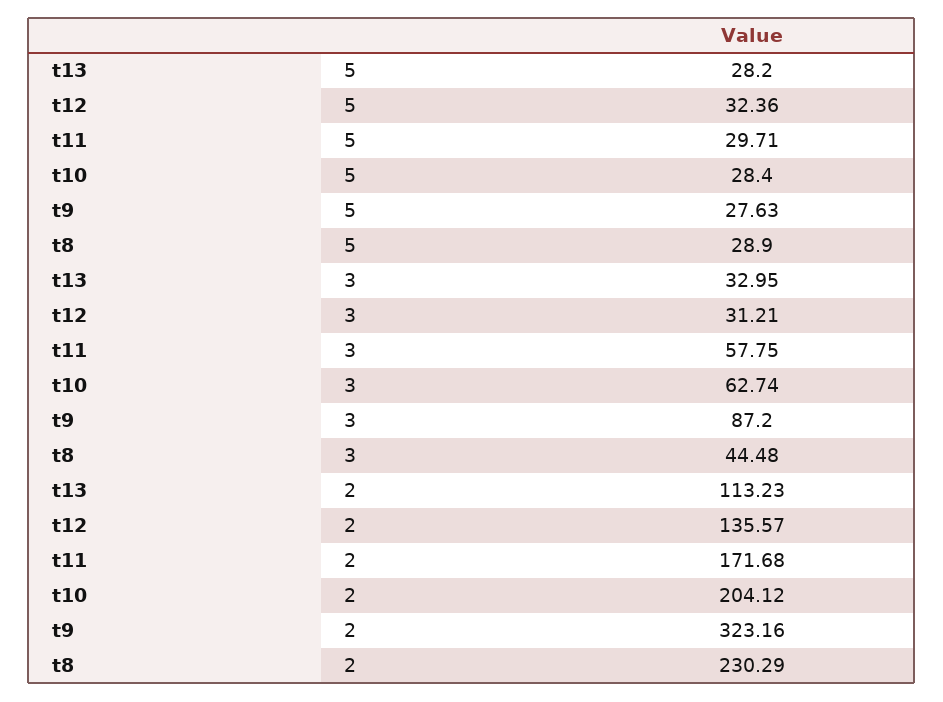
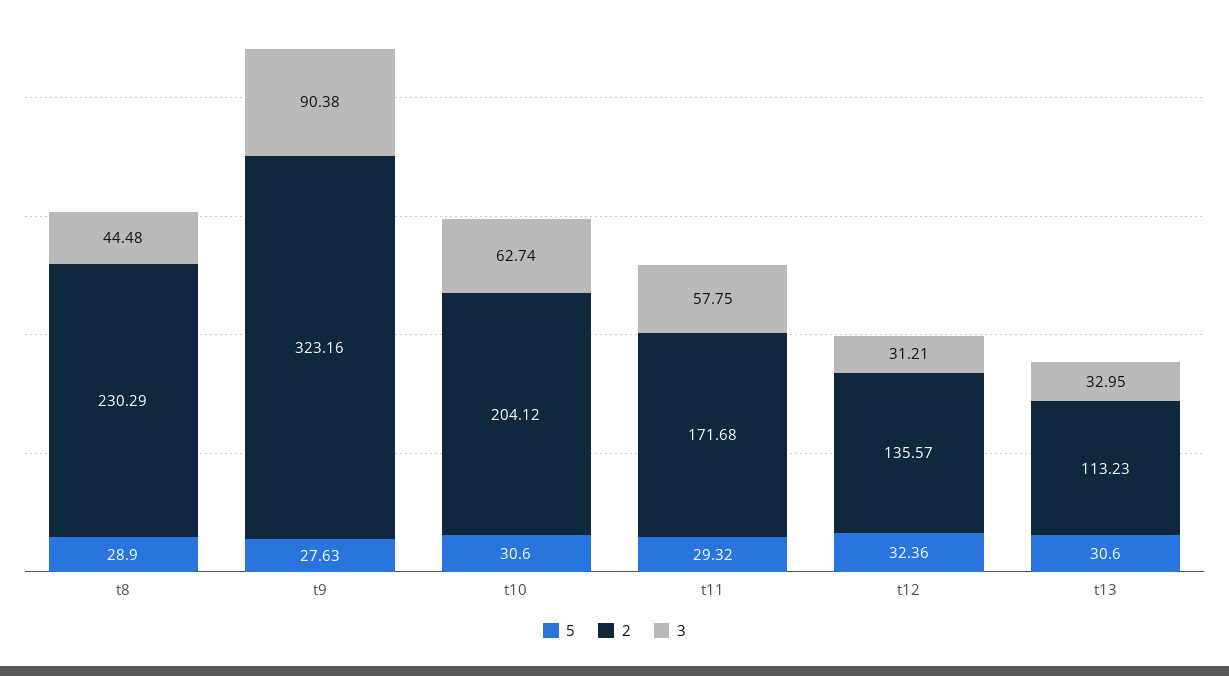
5, t13: 28.2 -> 30.6
5, t11: 29.71 -> 29.32
5, t10: 28.4 -> 30.6
3, t9: 87.2 -> 90.38

